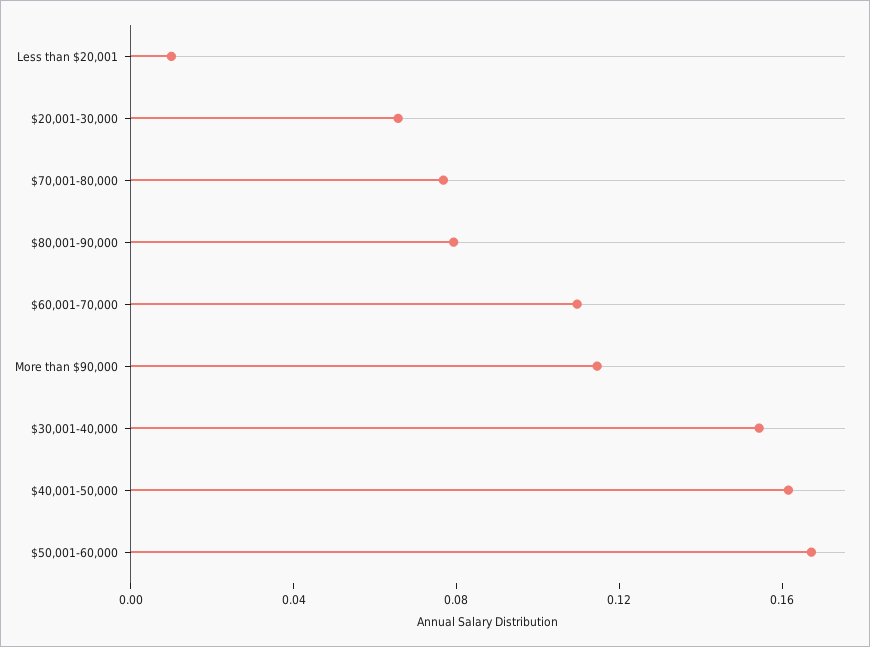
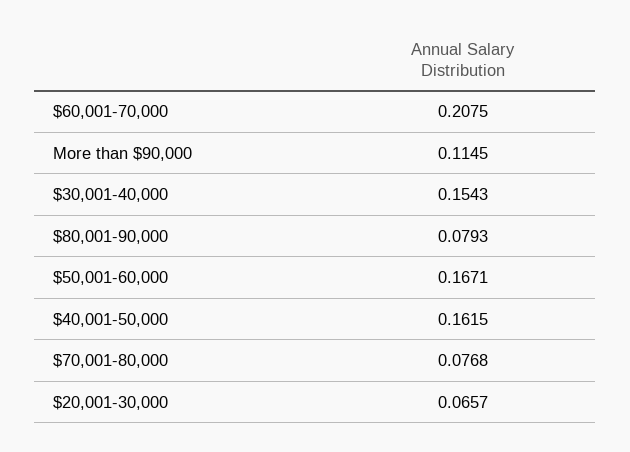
Less than $20,001: 0.01 -> none
$60,001-70,000: 0.11 -> 0.2075

